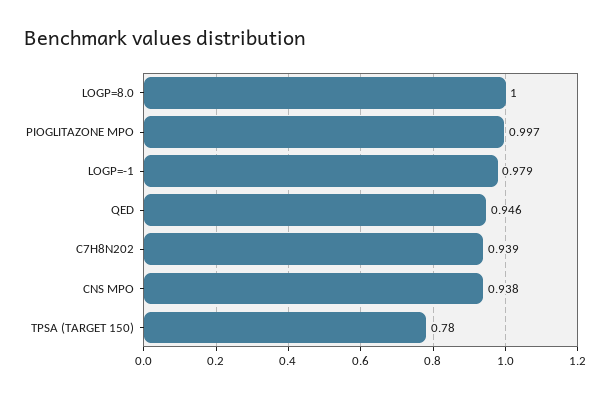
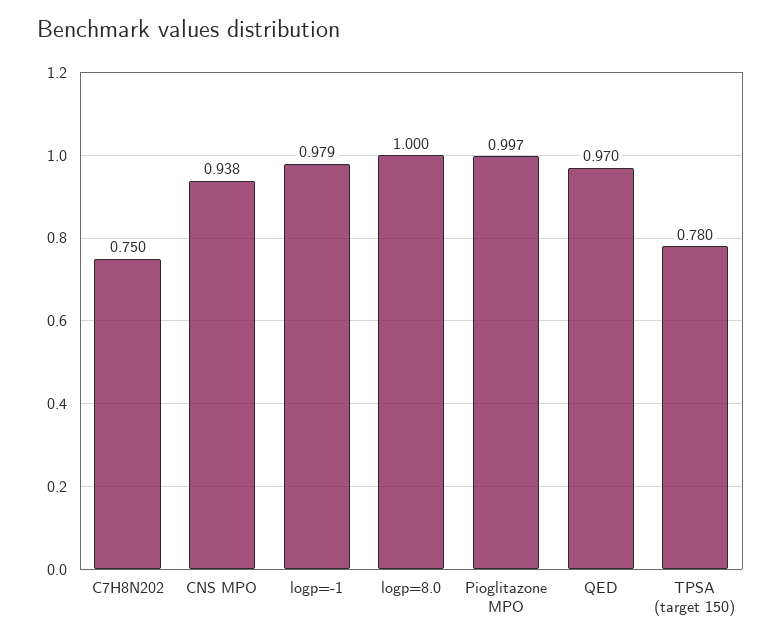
QED: 0.946 -> 0.97
C7H8N202: 0.939 -> 0.75

